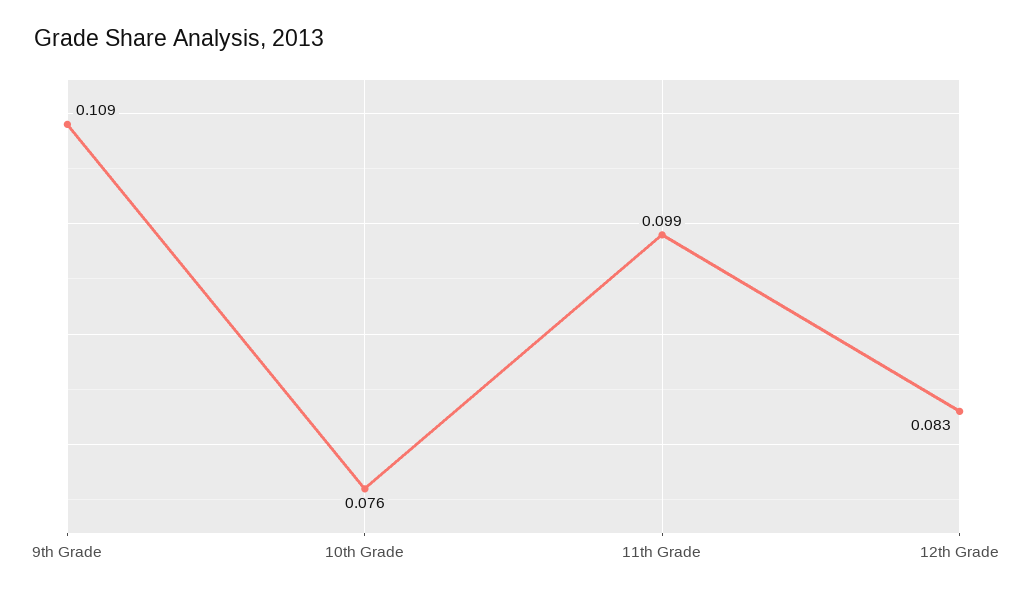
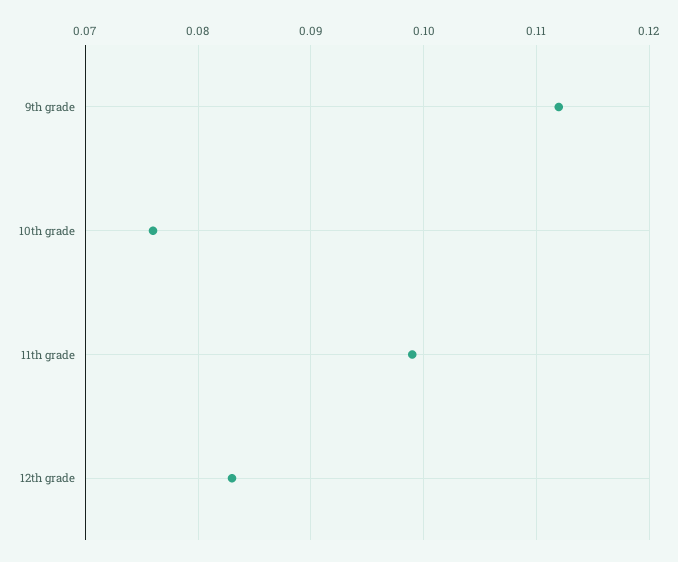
9th Grade: 0.109 -> 0.112

